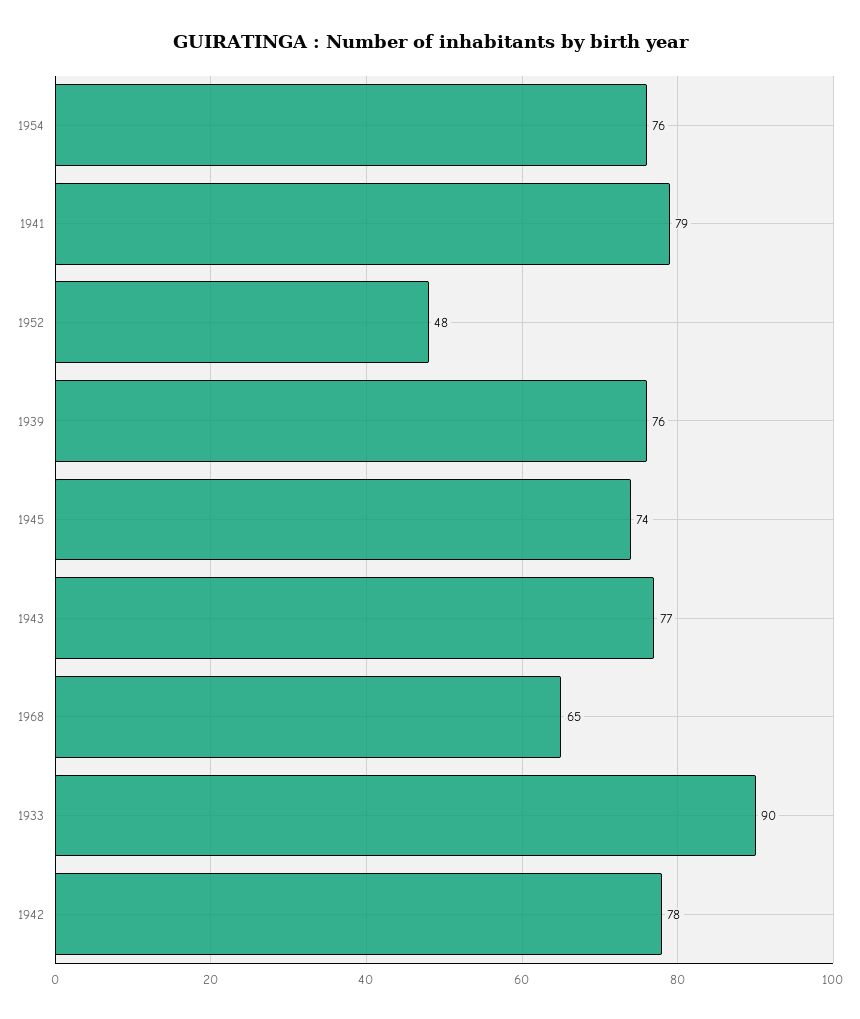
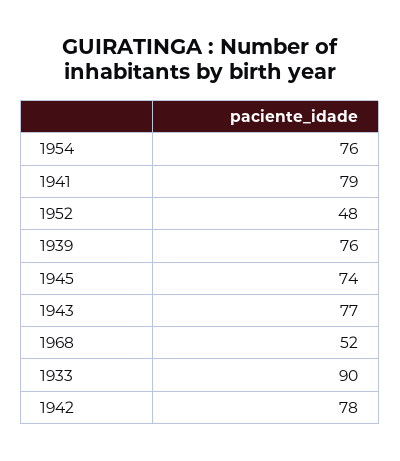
1968: 65 -> 52

